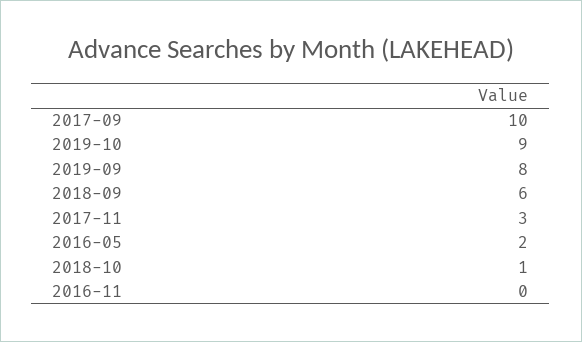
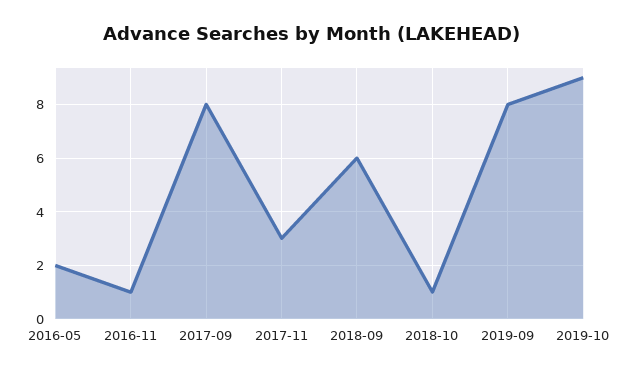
2017-09: 10 -> 8
2016-11: 0 -> 1

